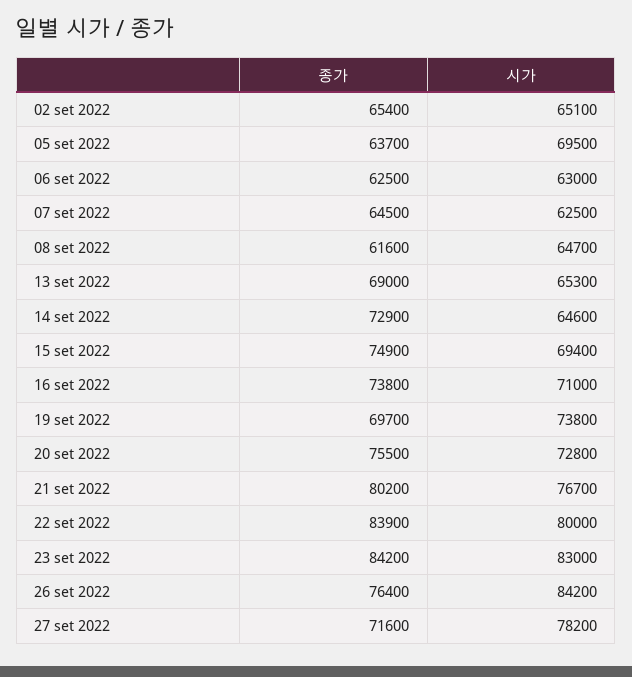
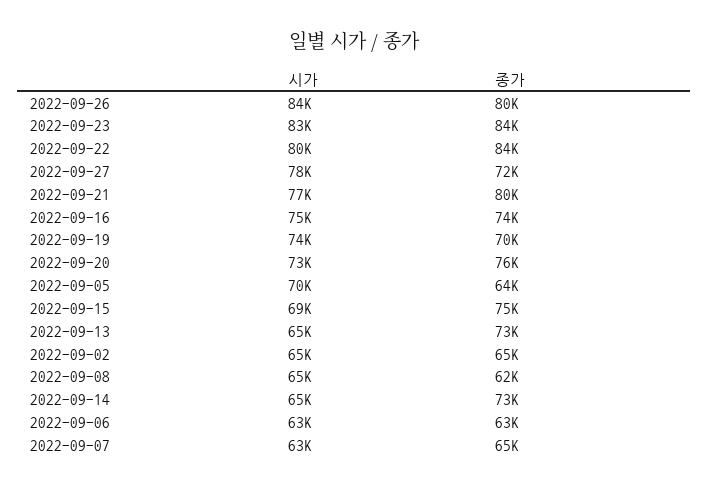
종가, 13 set 2022: 69000 -> 73000
시가, 16 set 2022: 71000 -> 75000
종가, 26 set 2022: 76400 -> 80000

